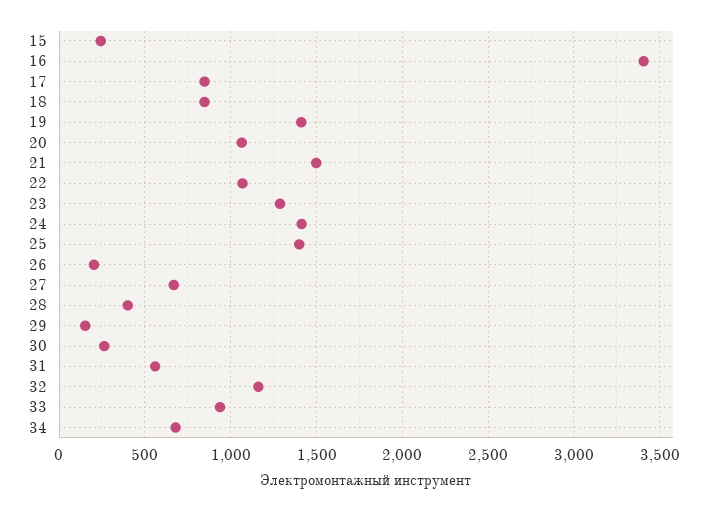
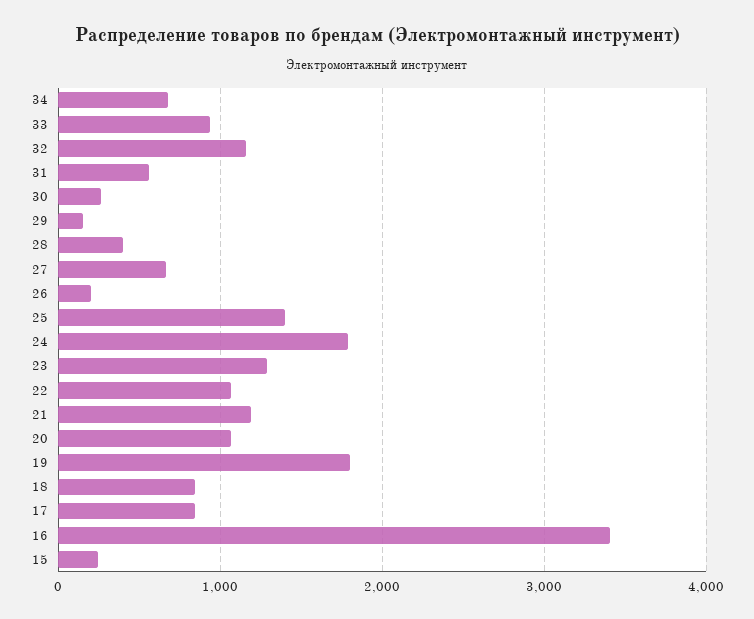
19: 1400 -> 1800
21: 1500 -> 1200
24: 1400 -> 1800

